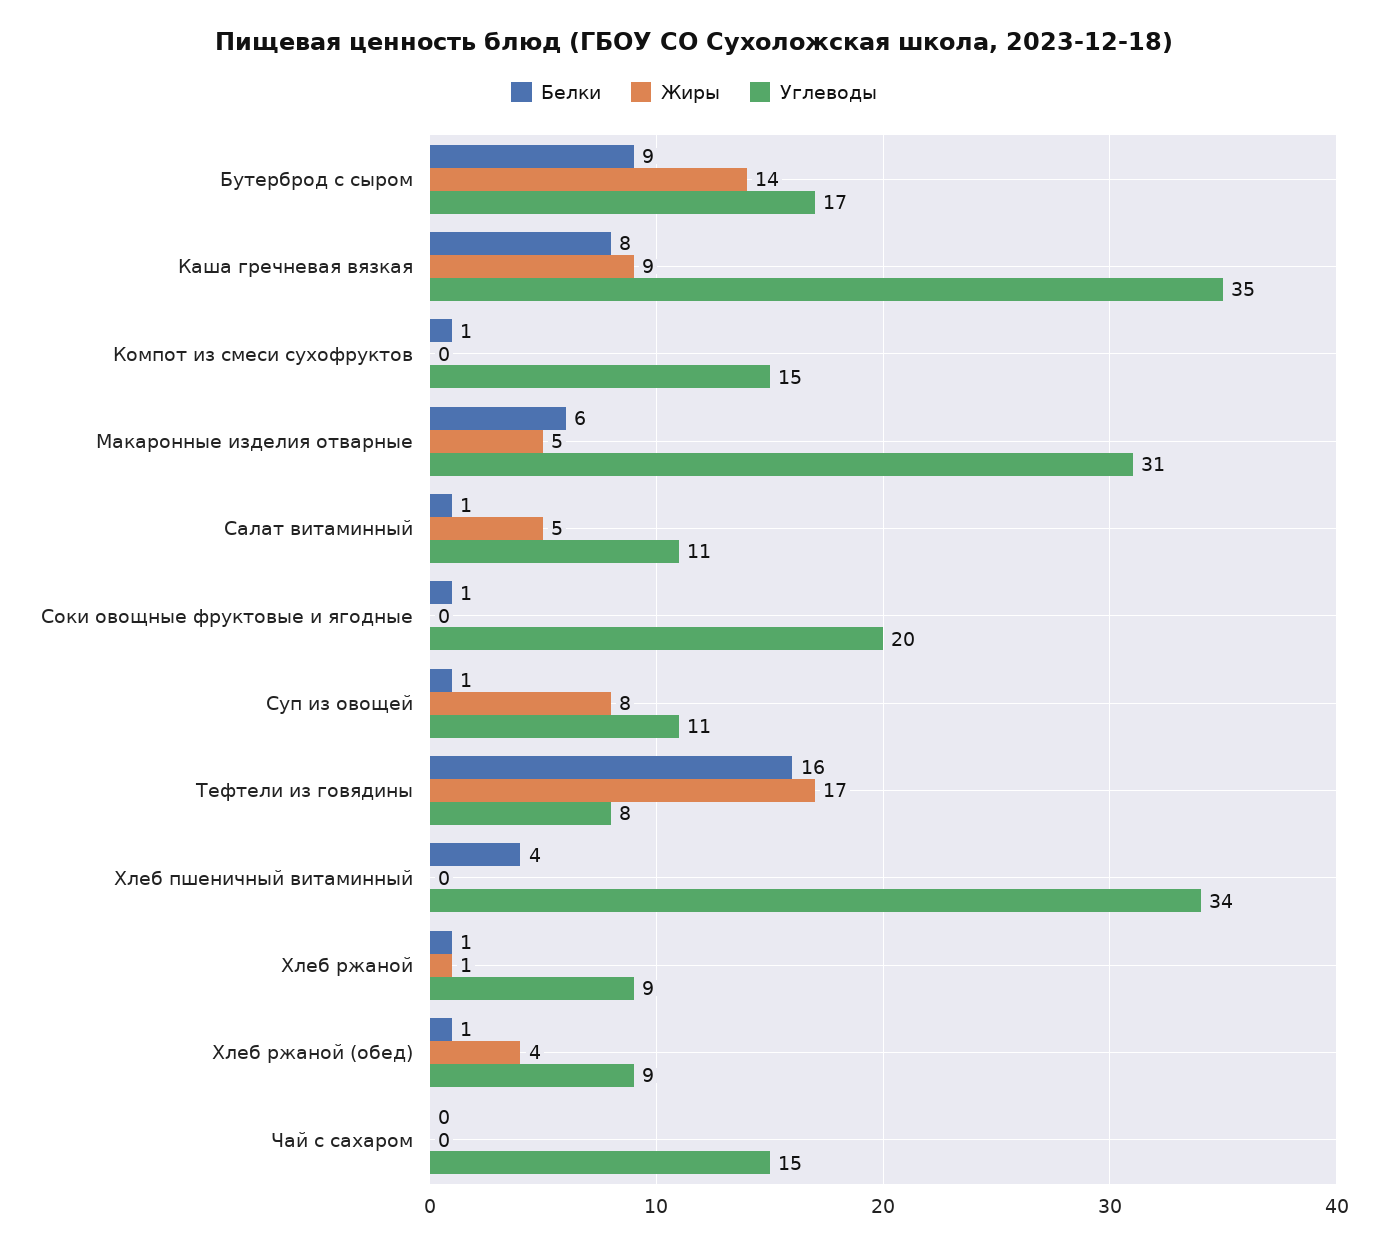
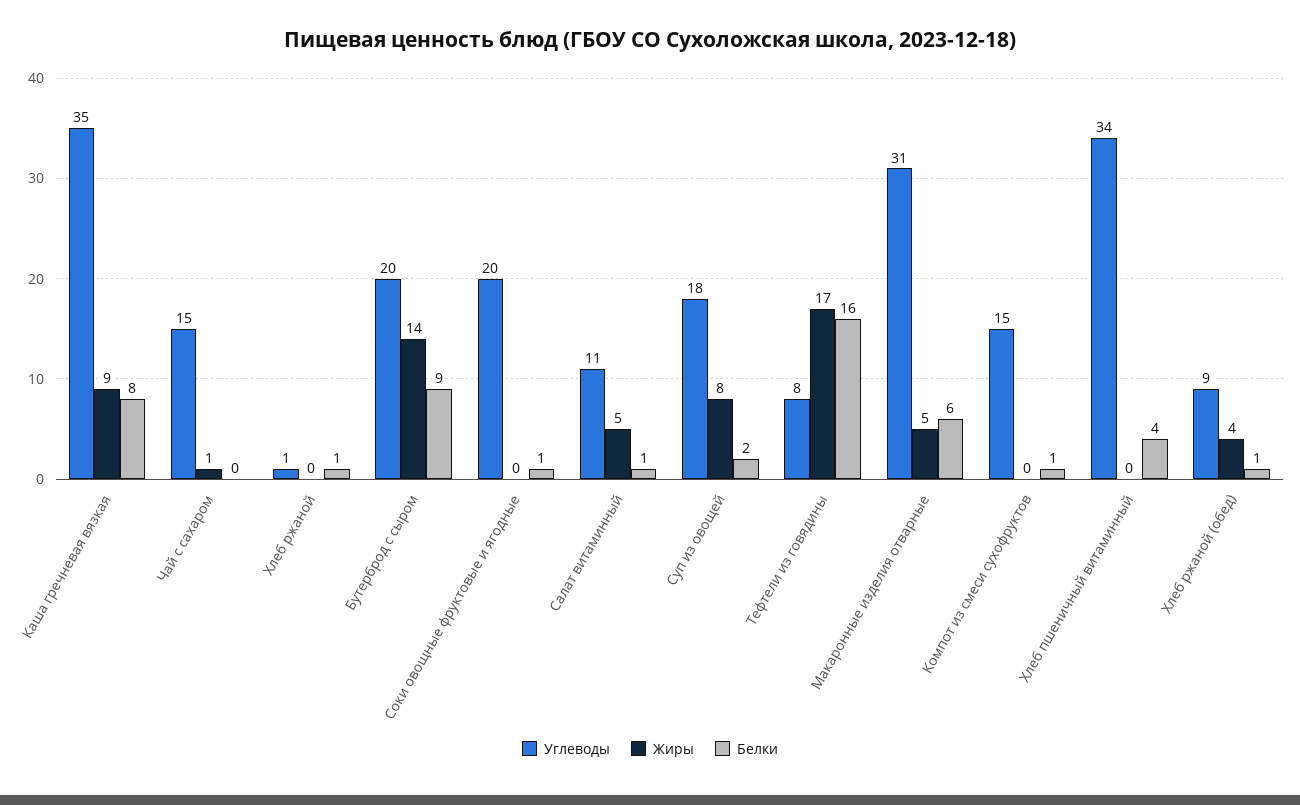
Углеводы, Бутерброд с сыром: 17 -> 20
Белки, Суп из овощей: 1 -> 2
Углеводы, Суп из овощей: 11 -> 18
Жиры, Хлеб ржаной: 1 -> 0
Углеводы, Хлеб ржаной: 9 -> 1
Жиры, Чай с сахаром: 0 -> 1

